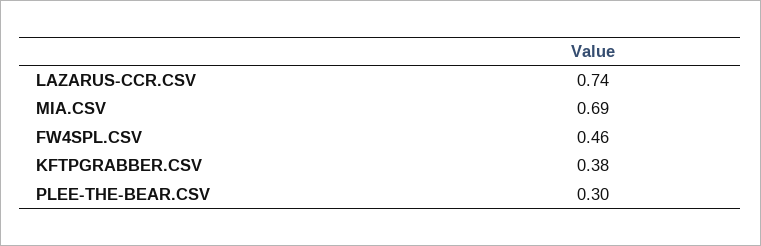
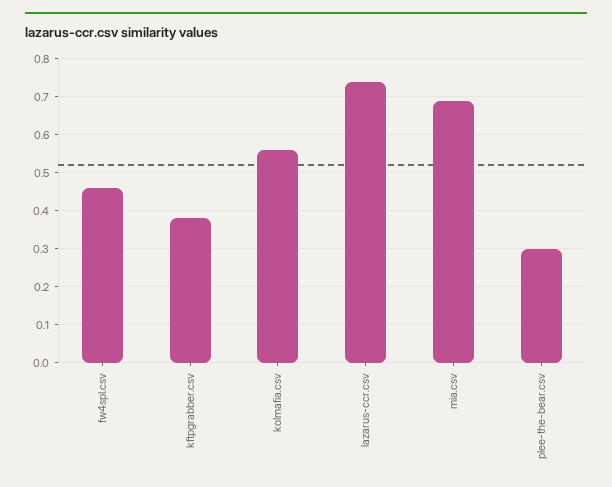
kolmafia.csv: none -> 0.55

